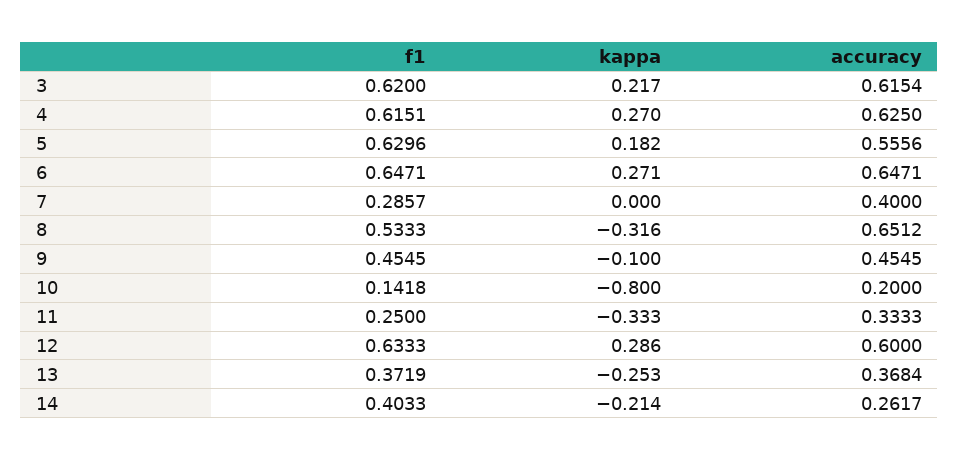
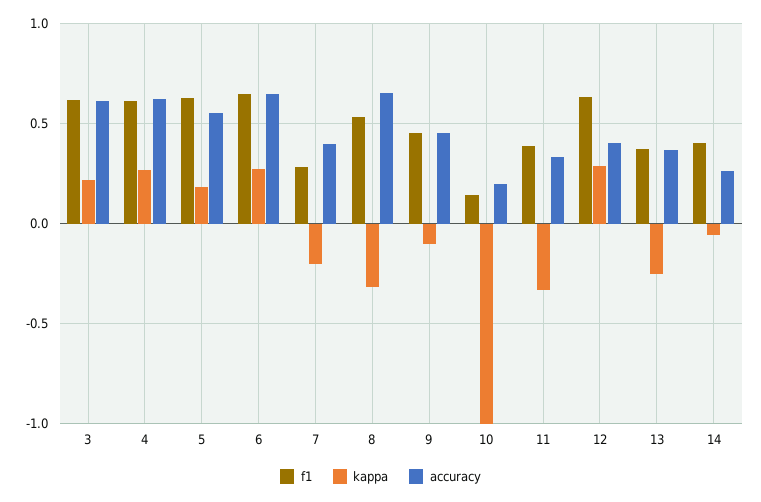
kappa, 7: 0 -> -0.2
kappa, 10: -0.8 -> -1
f1, 11: 0.25 -> 0.4
accuracy, 12: 0.6 -> 0.4
kappa, 14: -0.214 -> -0.05

